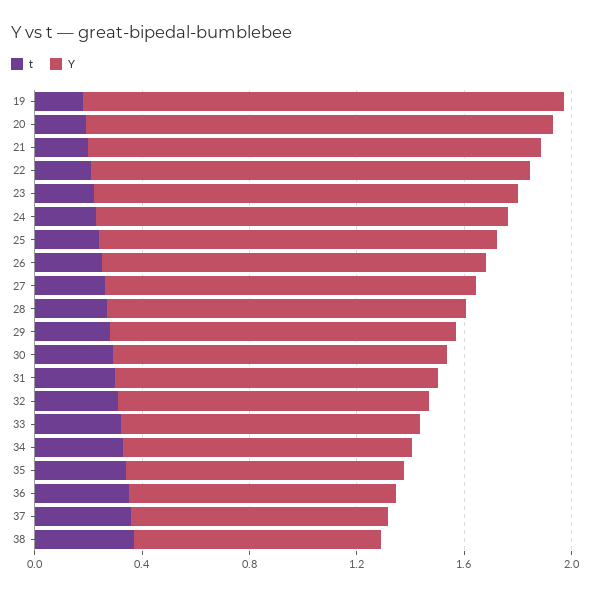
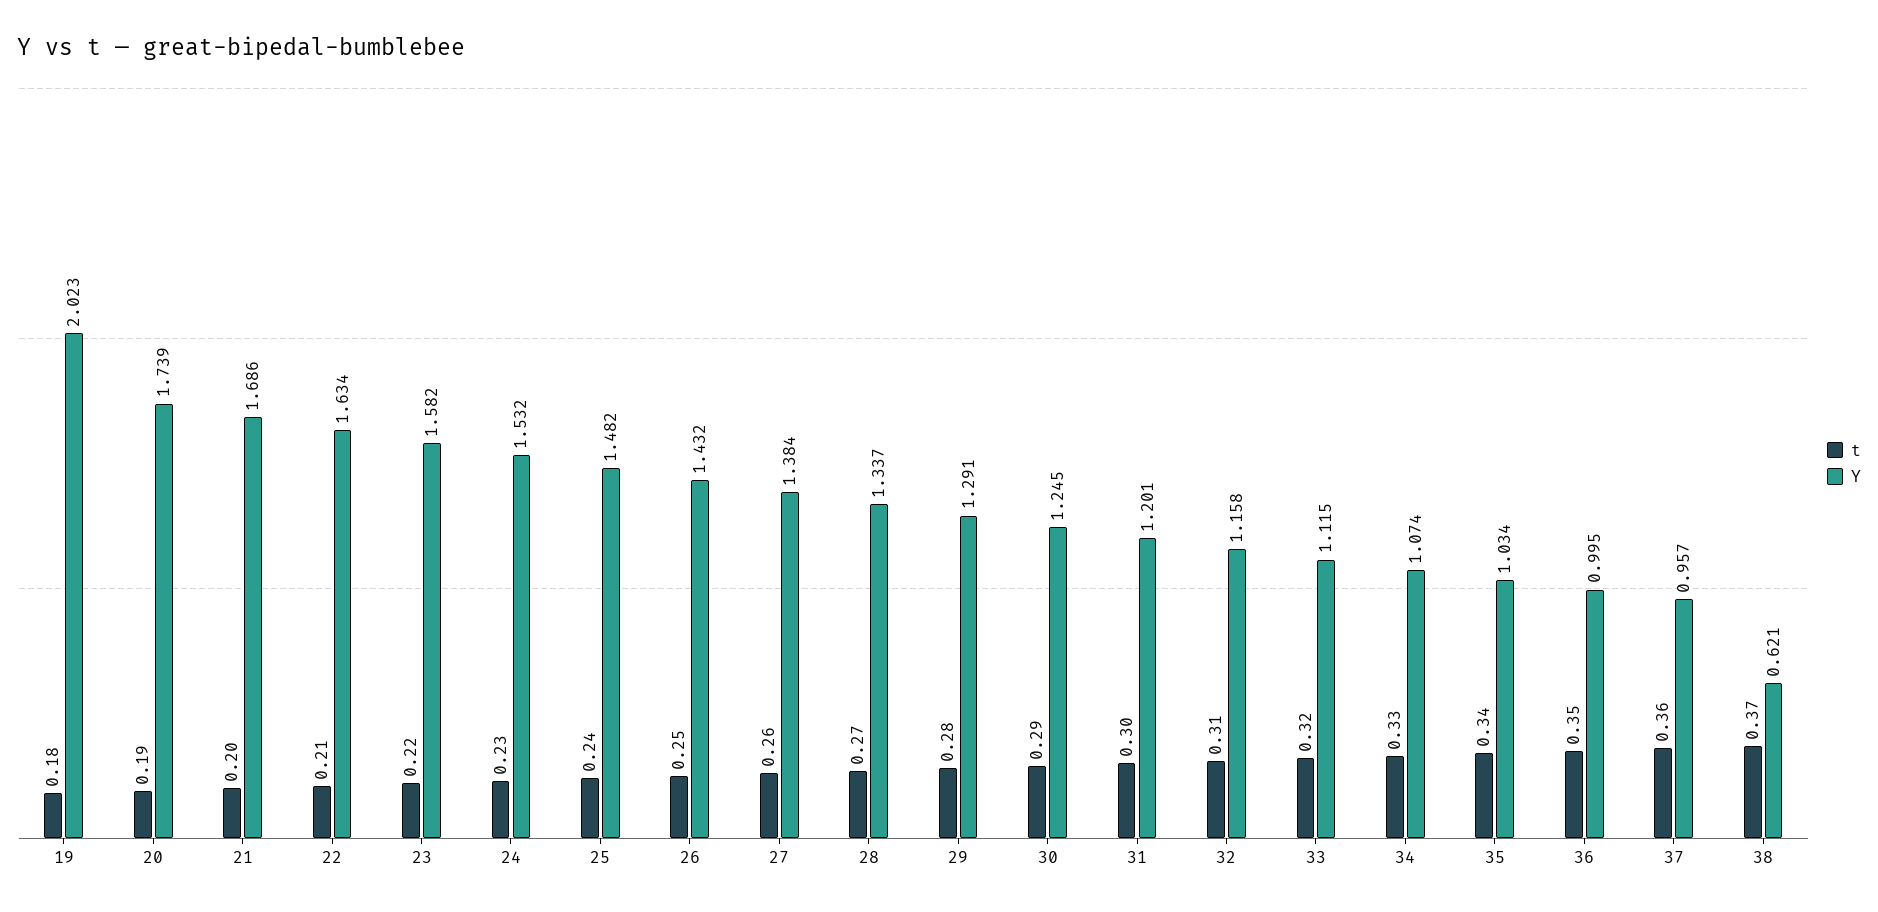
Y, 19: 1.8 -> 2.023
Y, 38: 0.9 -> 0.621

